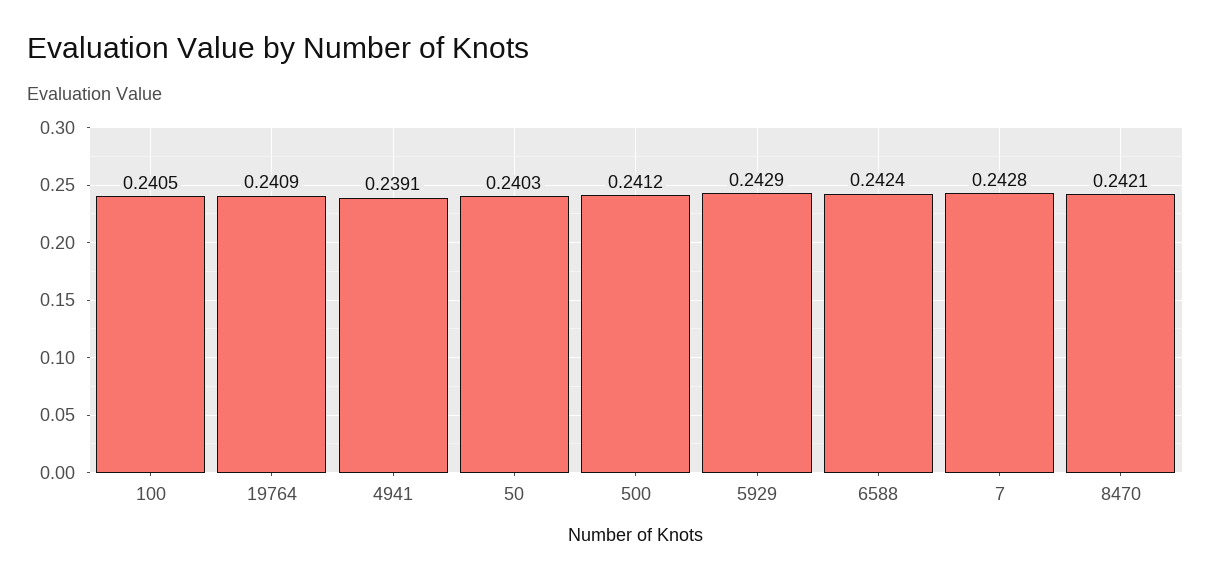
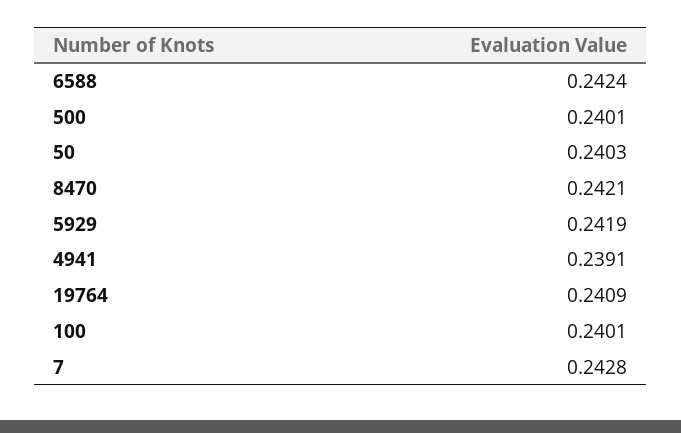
100: 0.2405 -> 0.2401
500: 0.2412 -> 0.2401
5929: 0.2429 -> 0.2419

